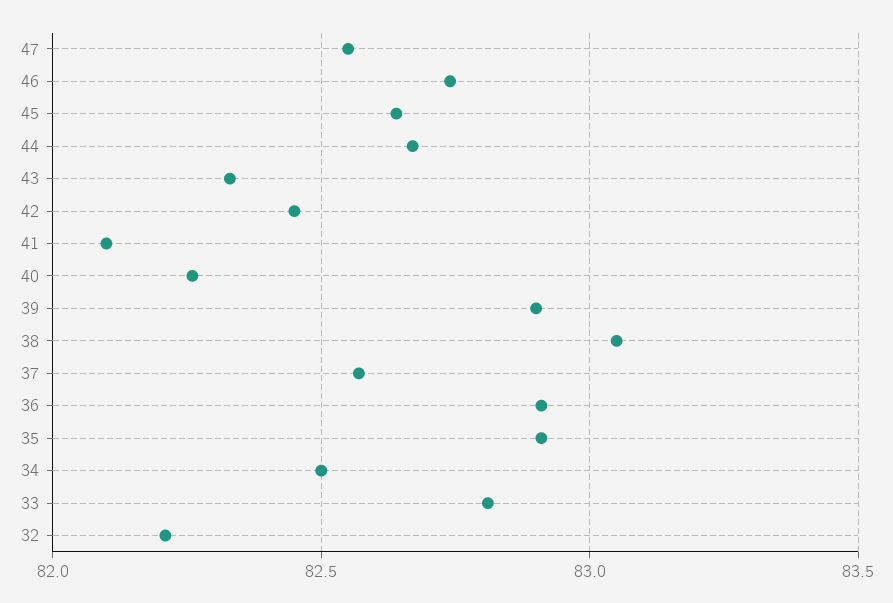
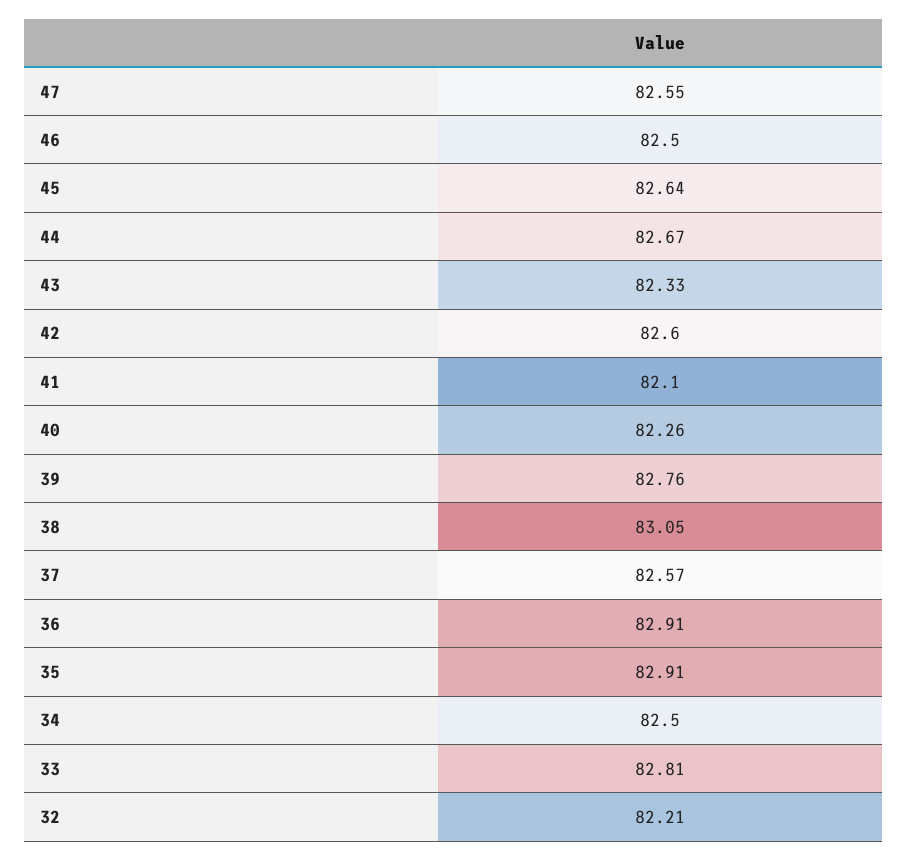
46: 82.75 -> 82.5
42: 82.45 -> 82.6
39: 82.9 -> 82.76

